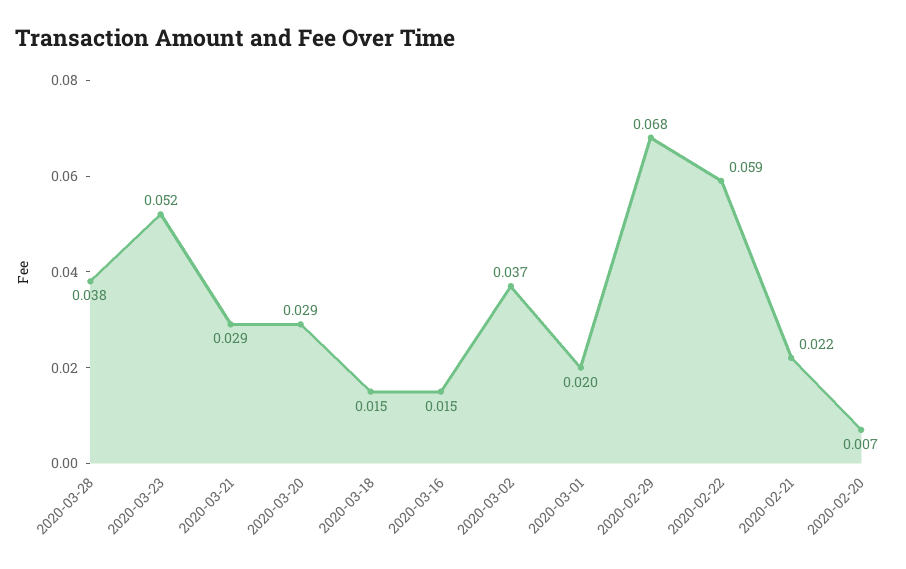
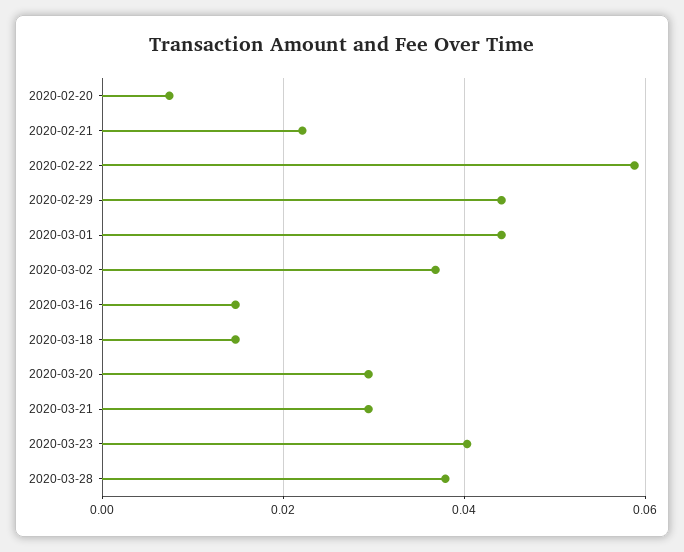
2020-03-23: 0.052 -> 0.04
2020-03-01: 0.02 -> 0.044
2020-02-29: 0.068 -> 0.044

